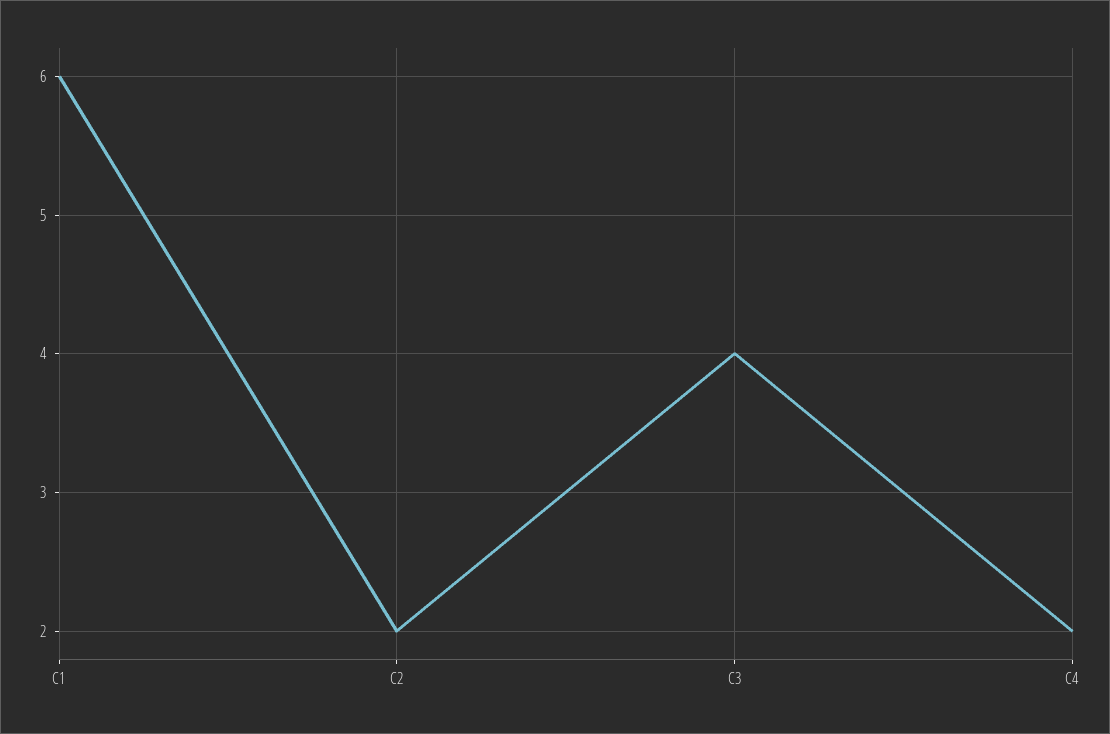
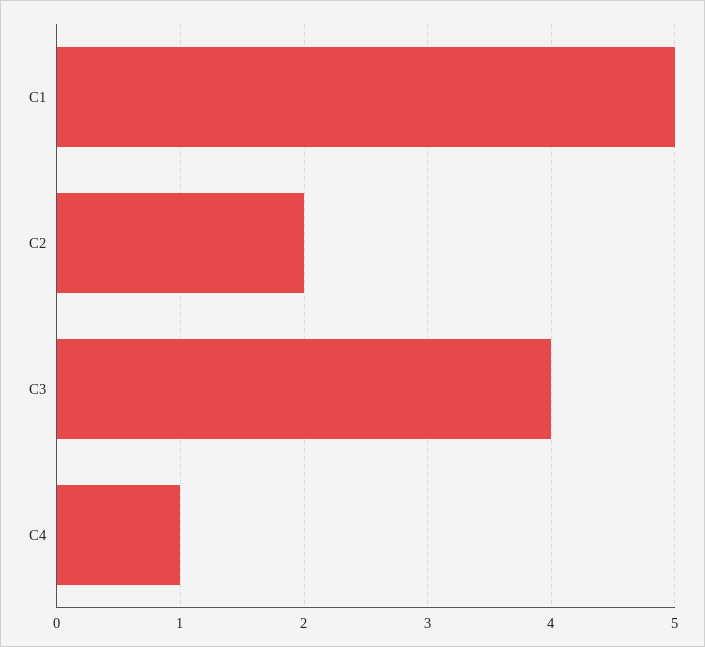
C1: 6 -> 5
C4: 2 -> 1

